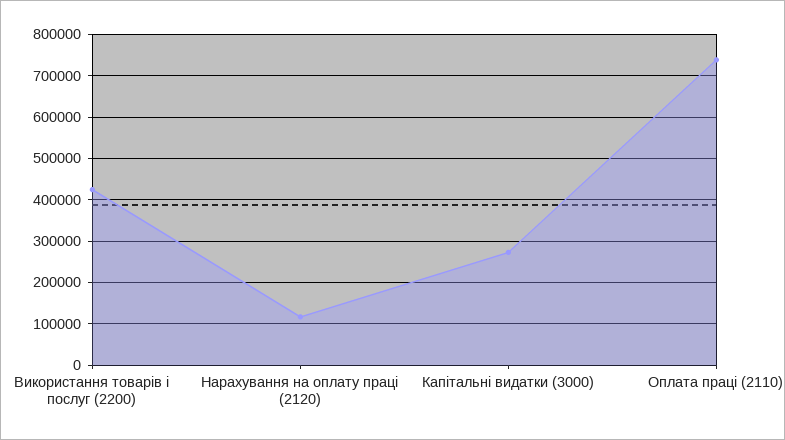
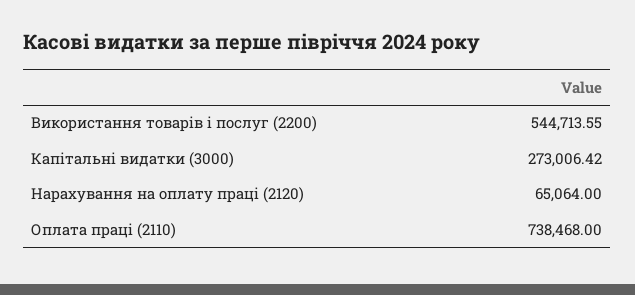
Використання товарів і послуг (2200): 420000 -> 544713.55
Нарахування на оплату праці (2120): 120000 -> 65064

